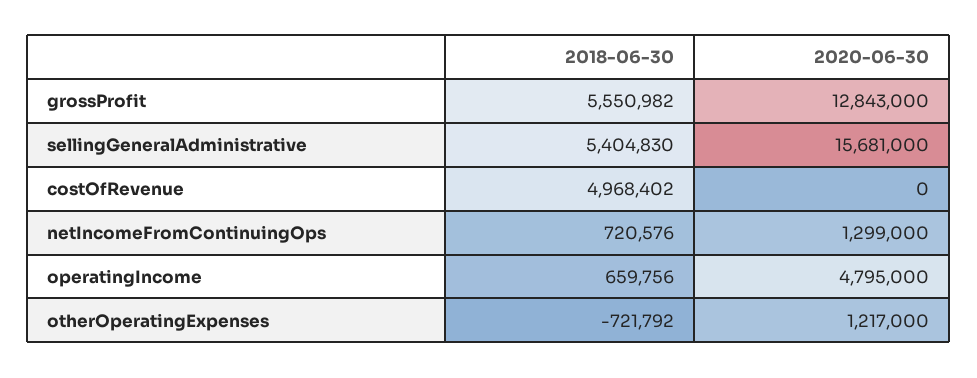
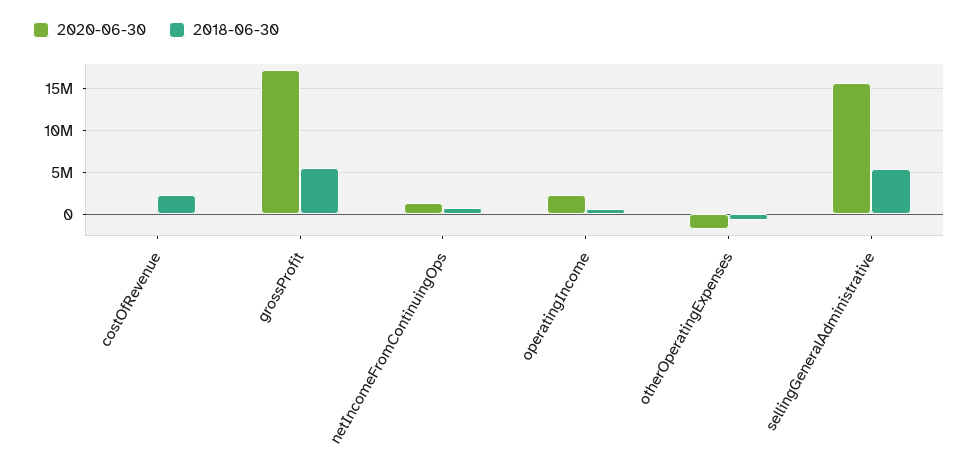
2020-06-30, grossProfit: 12843000 -> 17000000
2018-06-30, costOfRevenue: 4968402 -> 2000000
2020-06-30, operatingIncome: 4795000 -> 2000000
2020-06-30, otherOperatingExpenses: 1217000 -> -2000000

